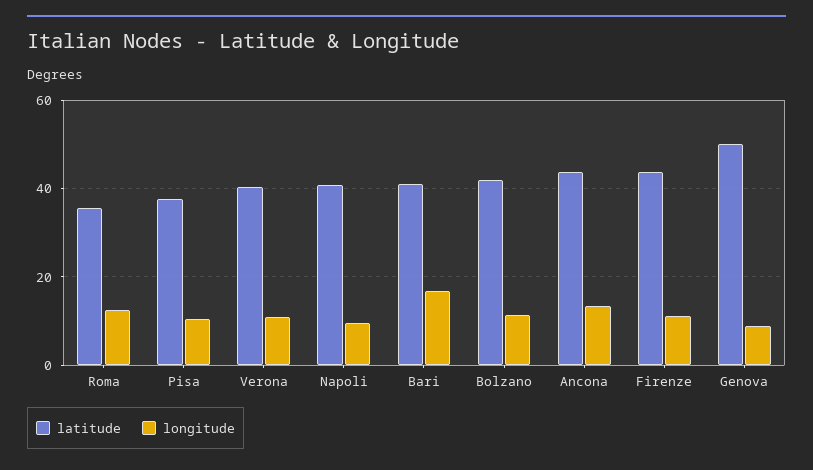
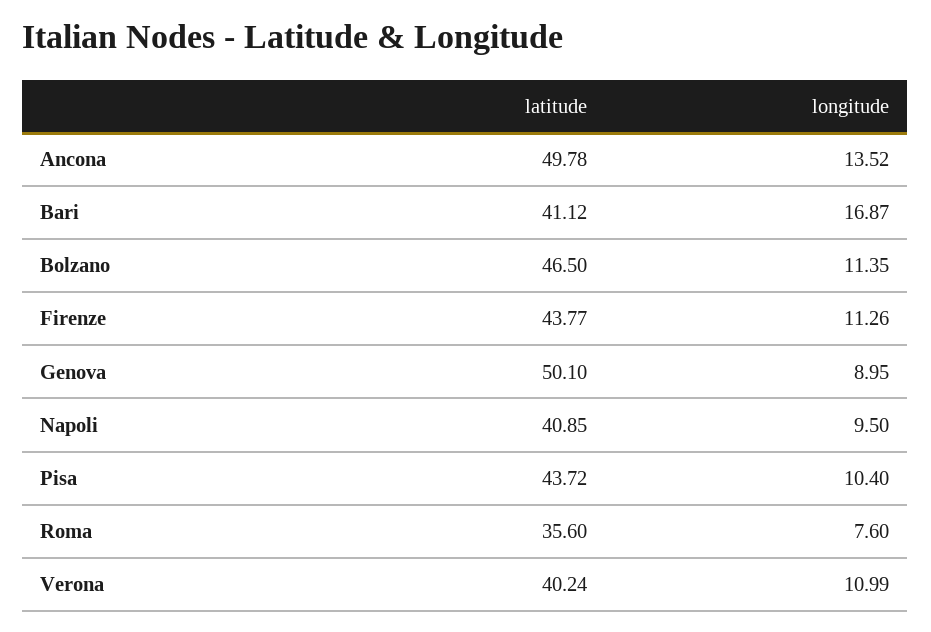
longitude, Roma: 12 -> 7.6
latitude, Pisa: 38 -> 43.72
latitude, Bolzano: 42 -> 46.5
latitude, Ancona: 44 -> 49.78

